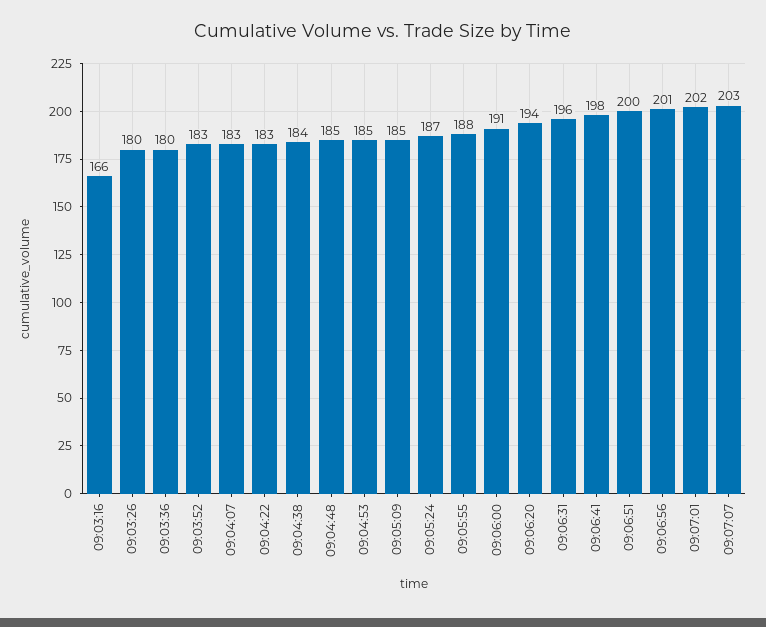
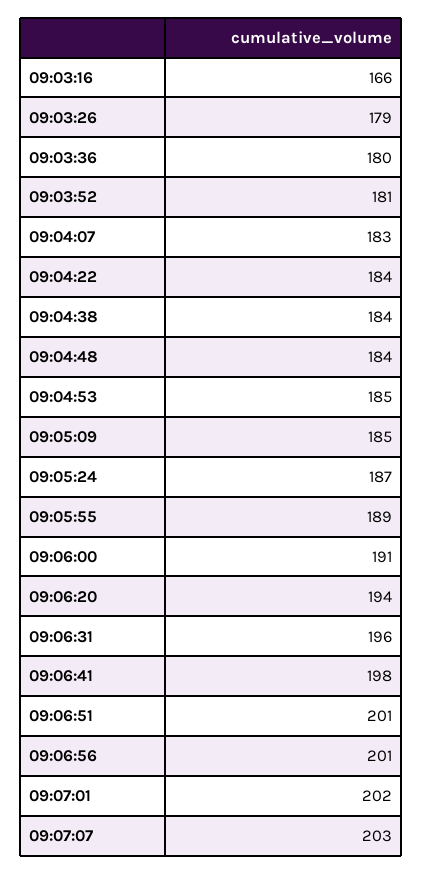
09:03:26: 180 -> 179
09:03:52: 183 -> 181
09:04:22: 183 -> 184
09:04:48: 185 -> 184
09:05:55: 188 -> 189
09:06:51: 200 -> 201

